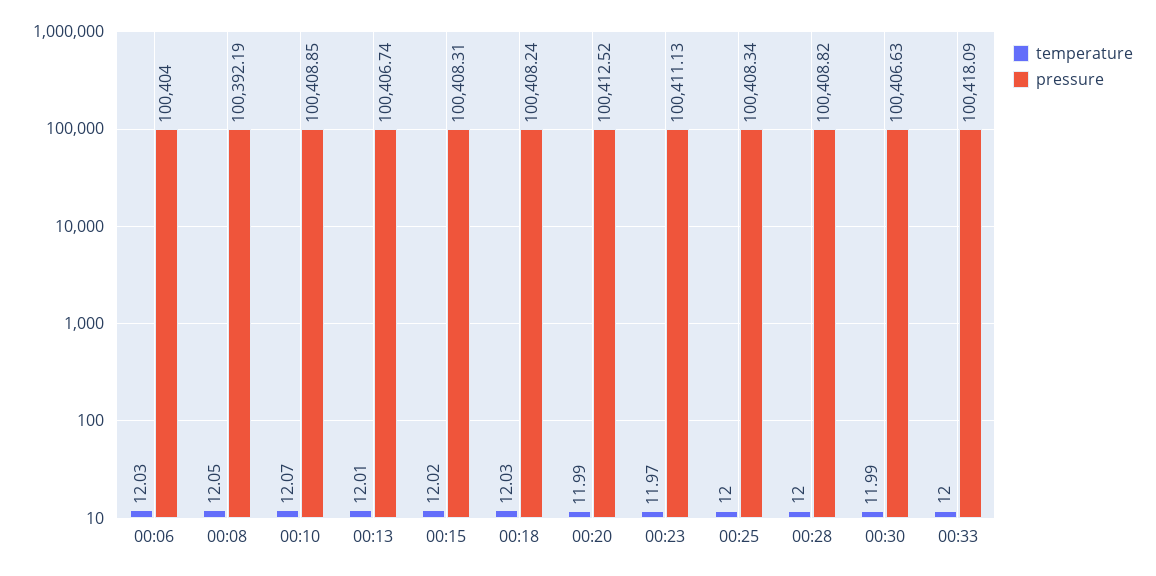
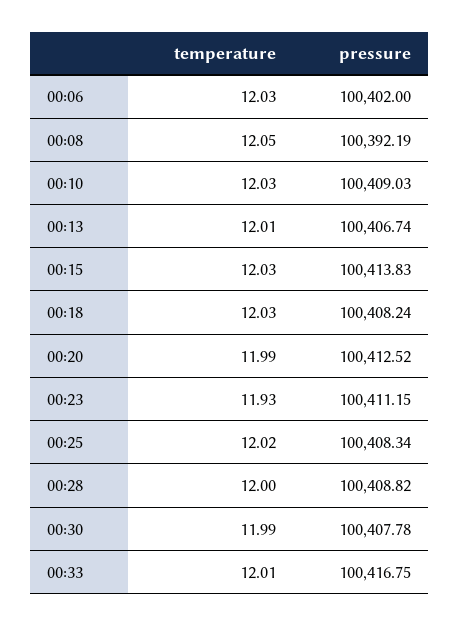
pressure, 00:06: 100404 -> 100402
temperature, 00:10: 12.07 -> 12.03
pressure, 00:10: 100408.85 -> 100409.03
temperature, 00:15: 12.02 -> 12.03
pressure, 00:15: 100408.31 -> 100413.83
temperature, 00:23: 11.97 -> 11.93
pressure, 00:23: 100411.13 -> 100411.15
temperature, 00:25: 12 -> 12.02
pressure, 00:30: 100406.63 -> 100407.78
temperature, 00:33: 12 -> 12.01
pressure, 00:33: 100418.09 -> 100416.75

